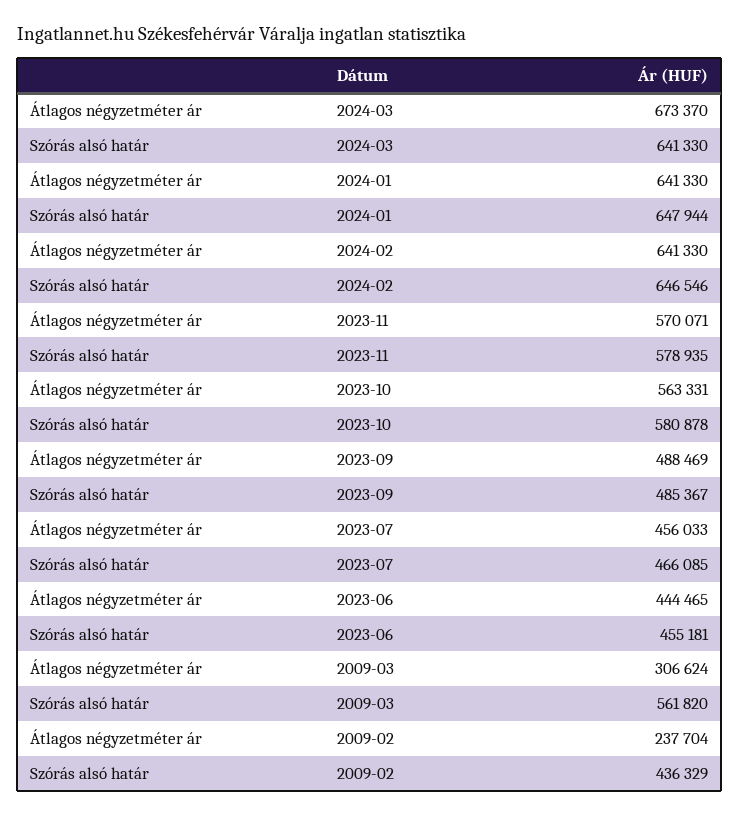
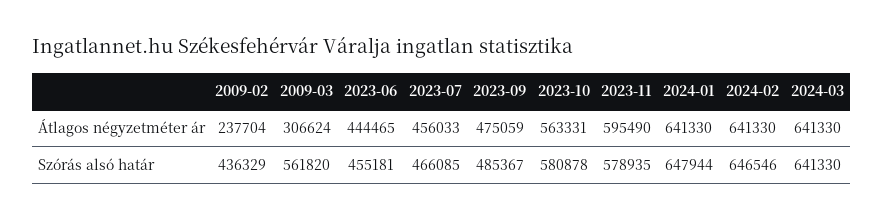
Átlagos négyzetméter ár, 2024-03: 673370 -> 641330
Átlagos négyzetméter ár, 2023-11: 570071 -> 595490
Átlagos négyzetméter ár, 2023-09: 488469 -> 475059

